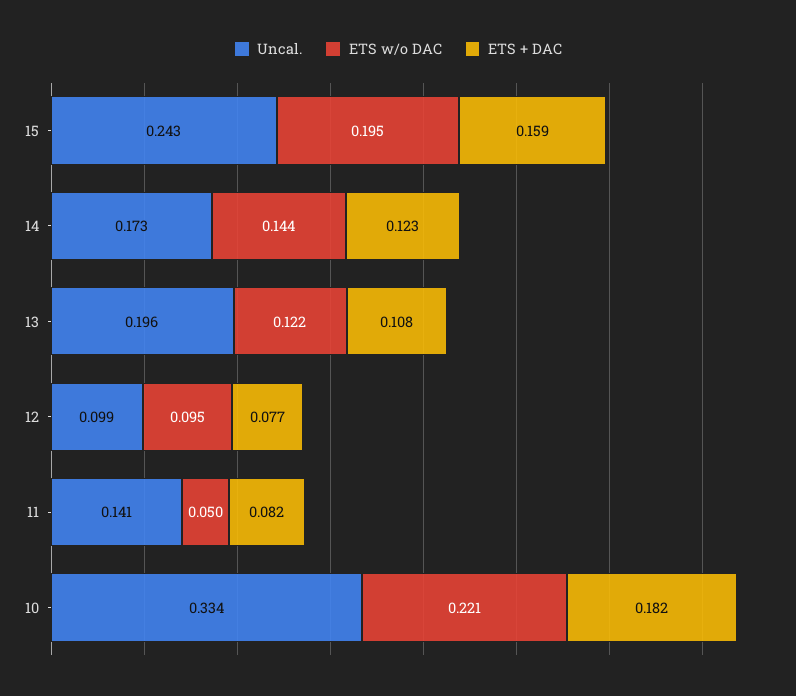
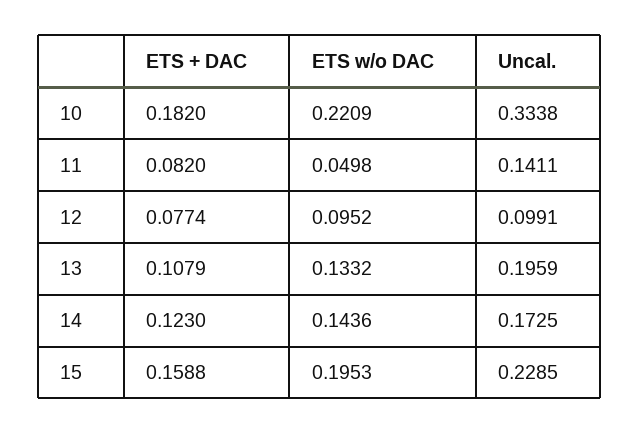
Uncal., 15: 0.243 -> 0.2285
ETS w/o DAC, 13: 0.122 -> 0.1332

